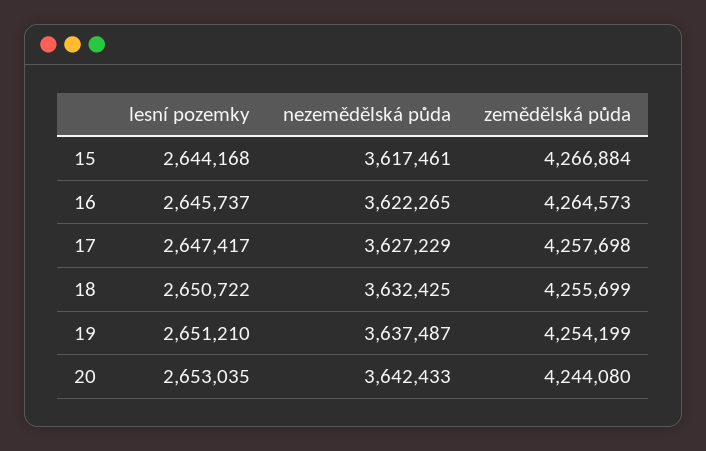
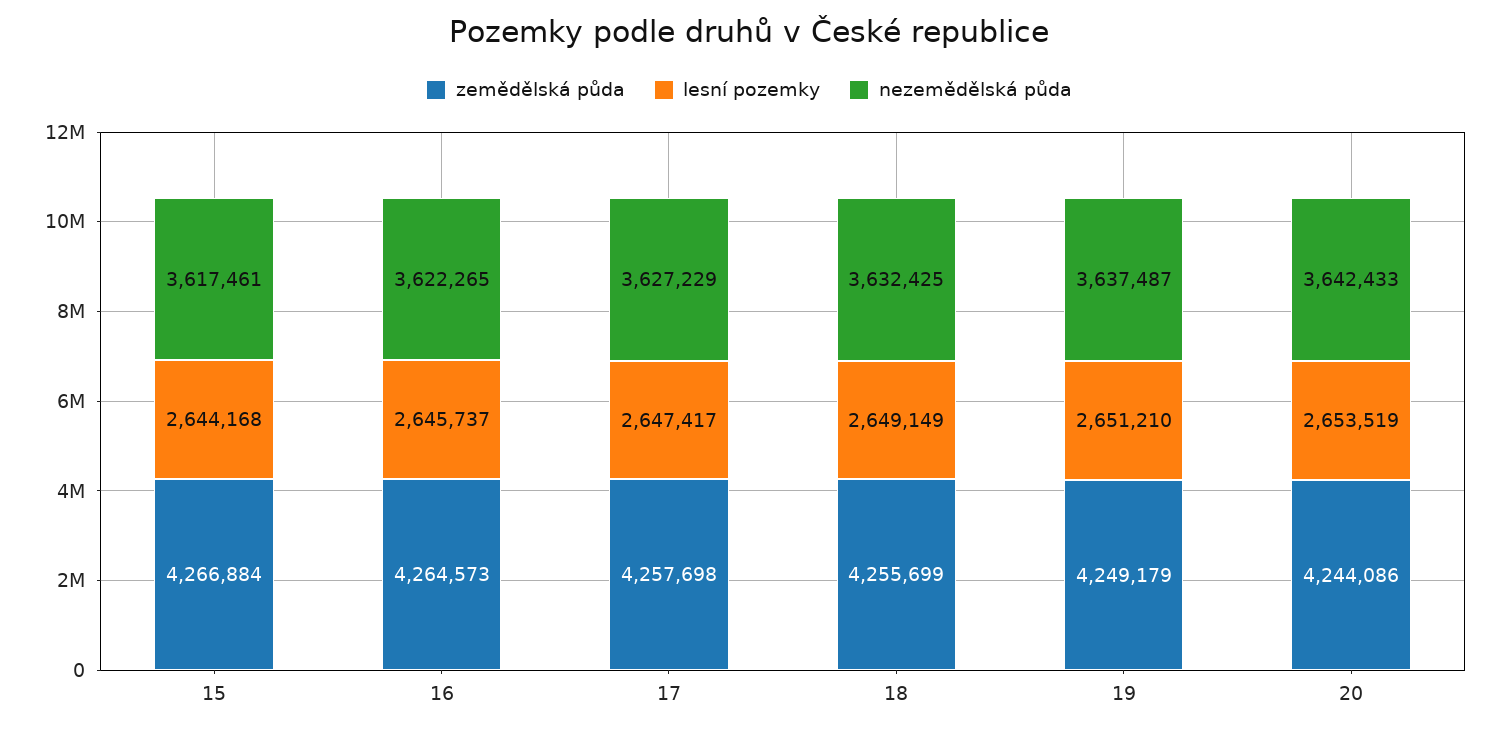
lesní pozemky, 18: 2650722 -> 2649149
zemědělská půda, 19: 4254199 -> 4249179
lesní pozemky, 20: 2653035 -> 2653519
zemědělská půda, 20: 4244080 -> 4244086

